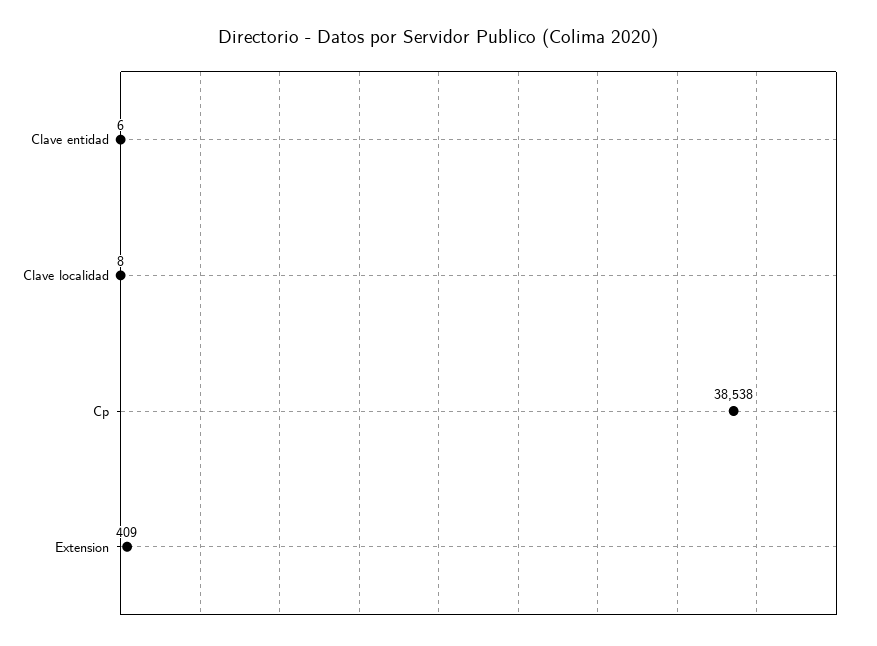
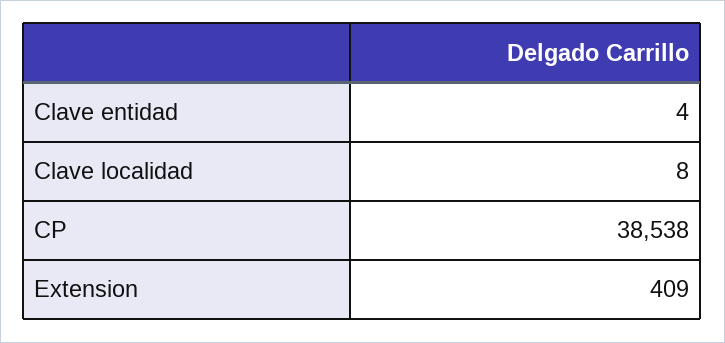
Clave entidad: 6 -> 4

